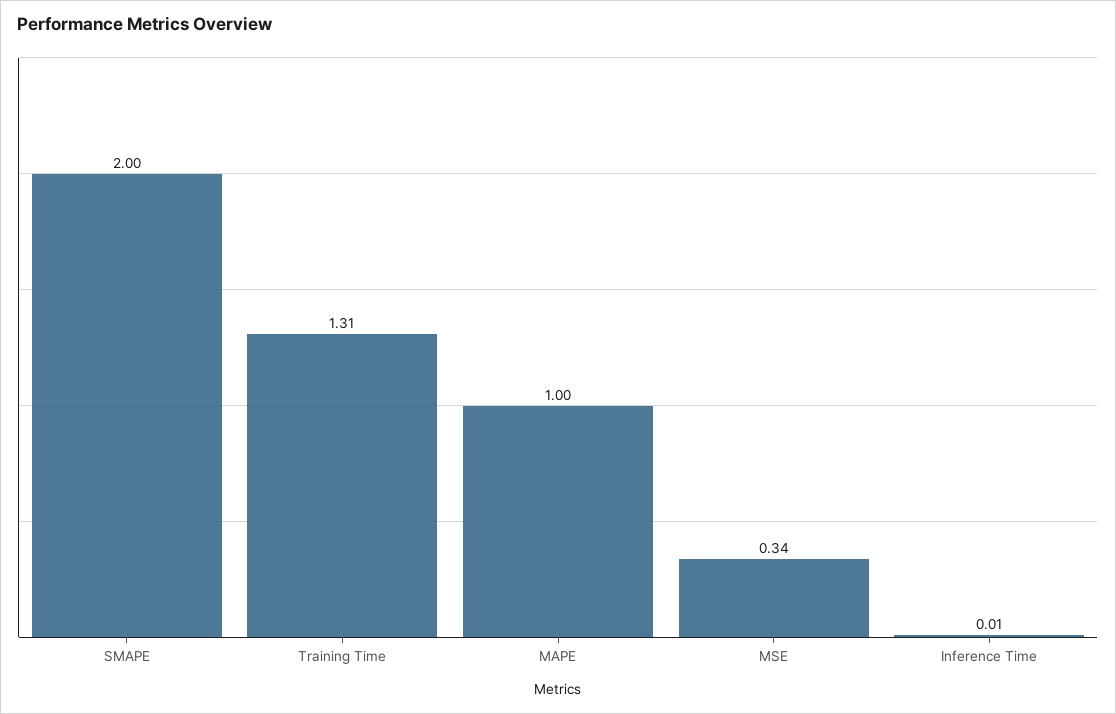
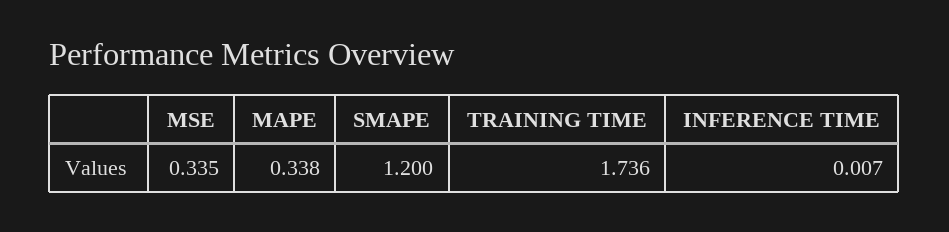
SMAPE: 2 -> 1.2
Training Time: 1.31 -> 1.736
MAPE: 1 -> 0.338

